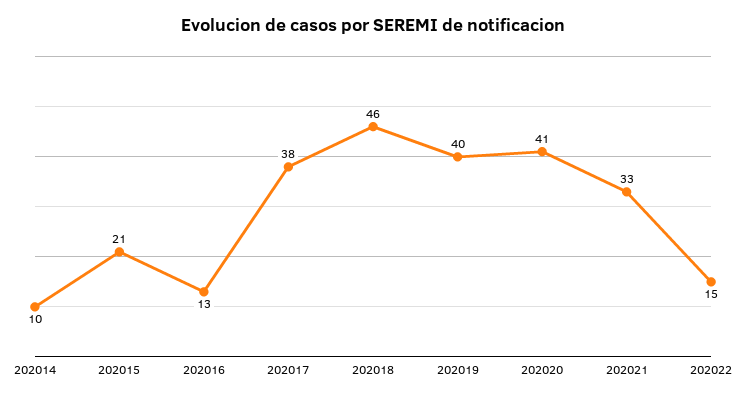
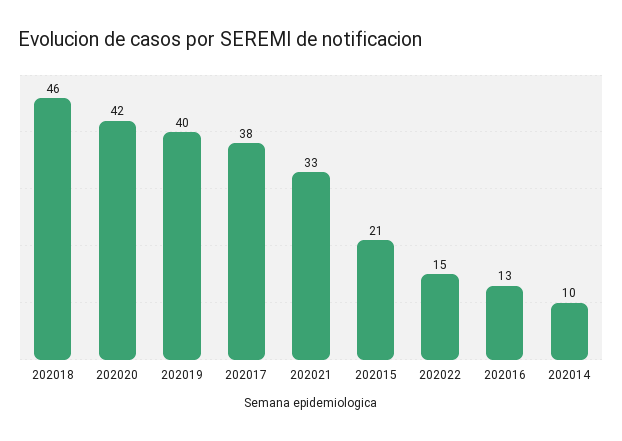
202020: 41 -> 42

